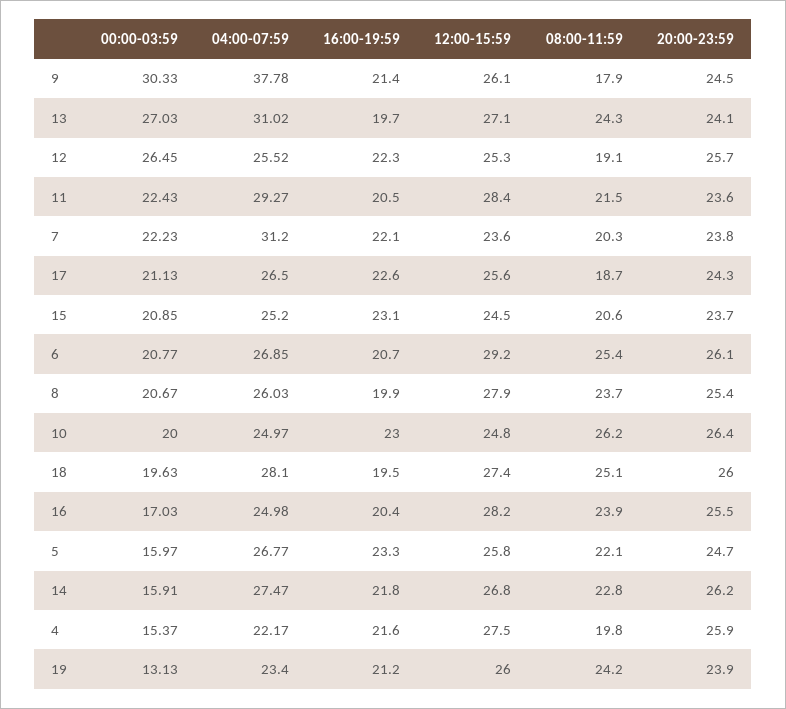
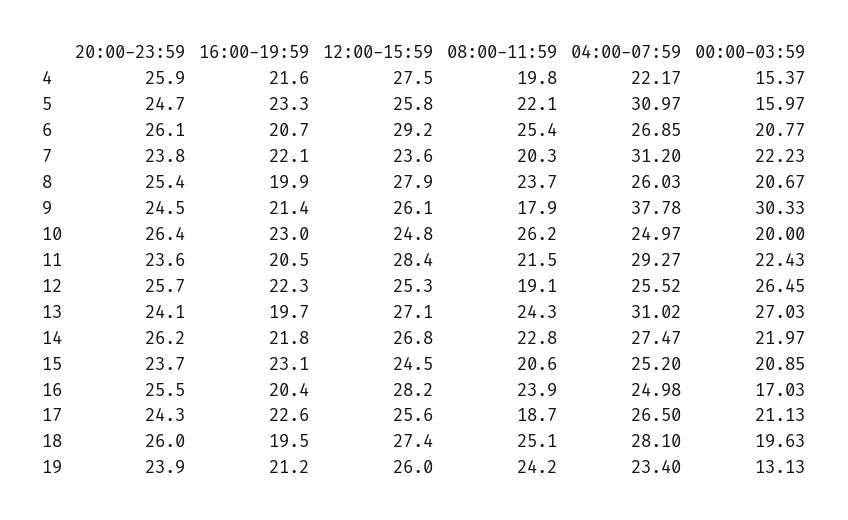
04:00-07:59, 5: 26.77 -> 30.97
00:00-03:59, 14: 15.91 -> 21.97

